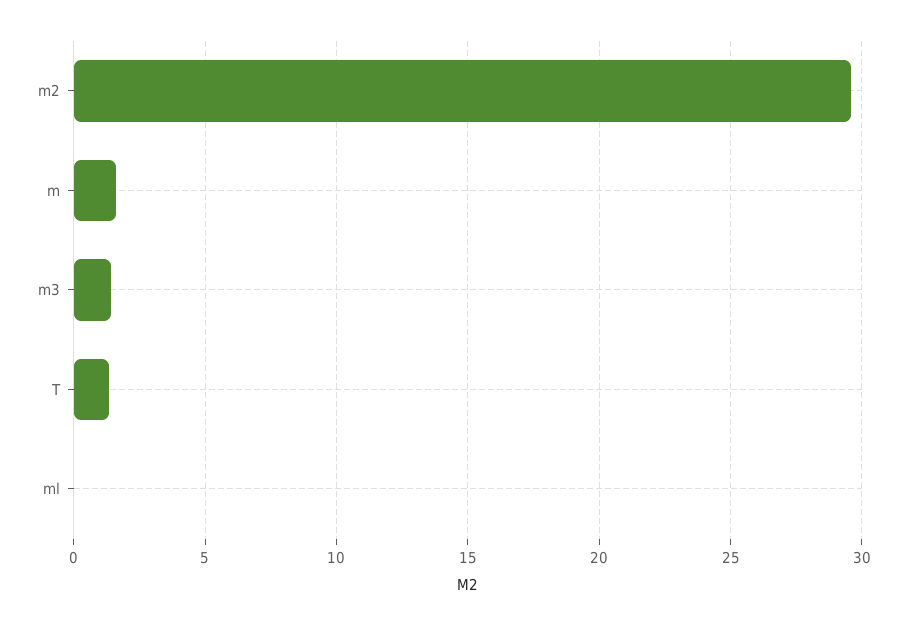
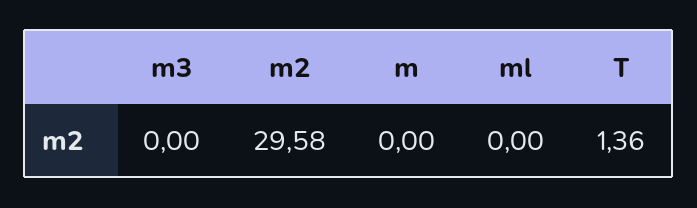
m: 1.5 -> 0
m3: 1.5 -> 0

